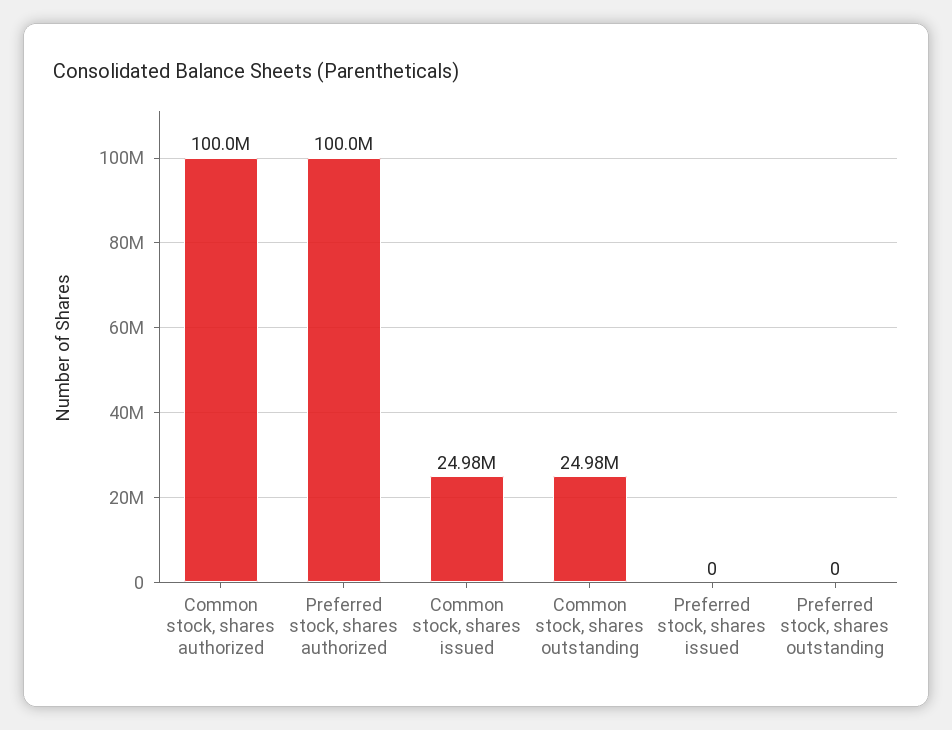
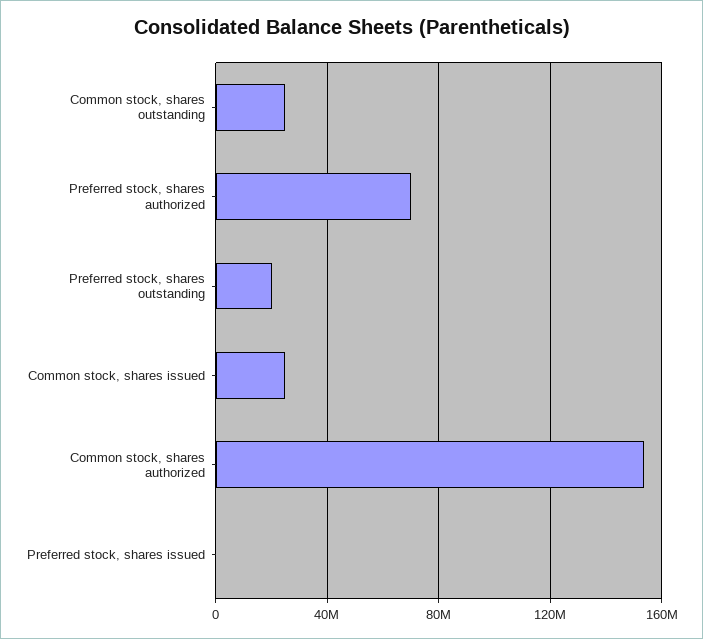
Common stock, shares authorized: 100000000 -> 155000000
Preferred stock, shares authorized: 100000000 -> 70000000
Preferred stock, shares outstanding: 0 -> 20000000

